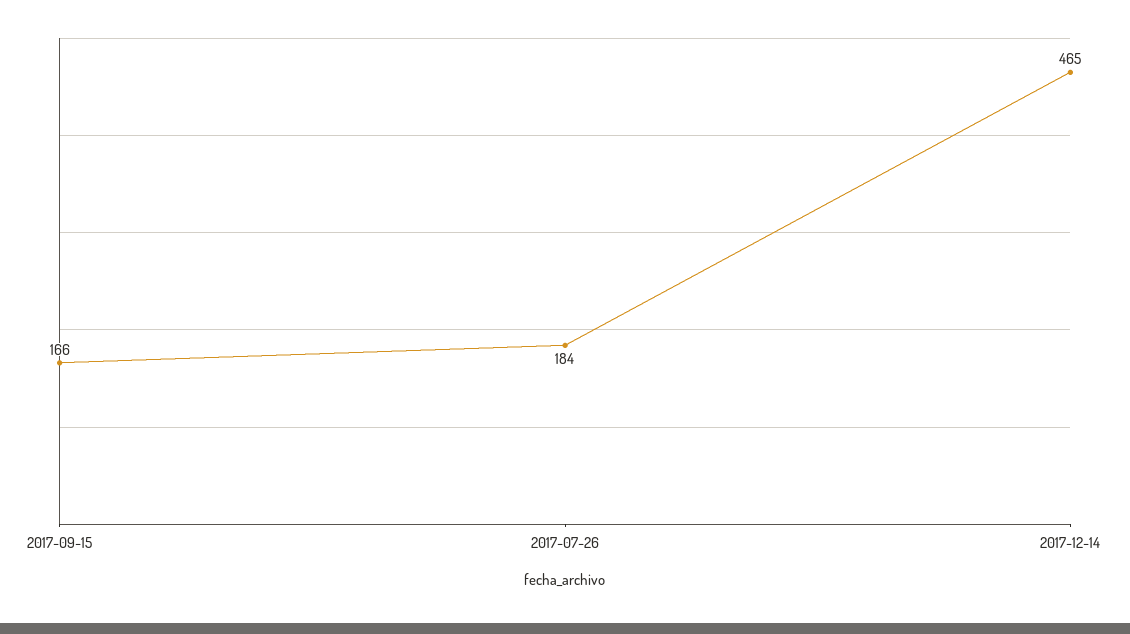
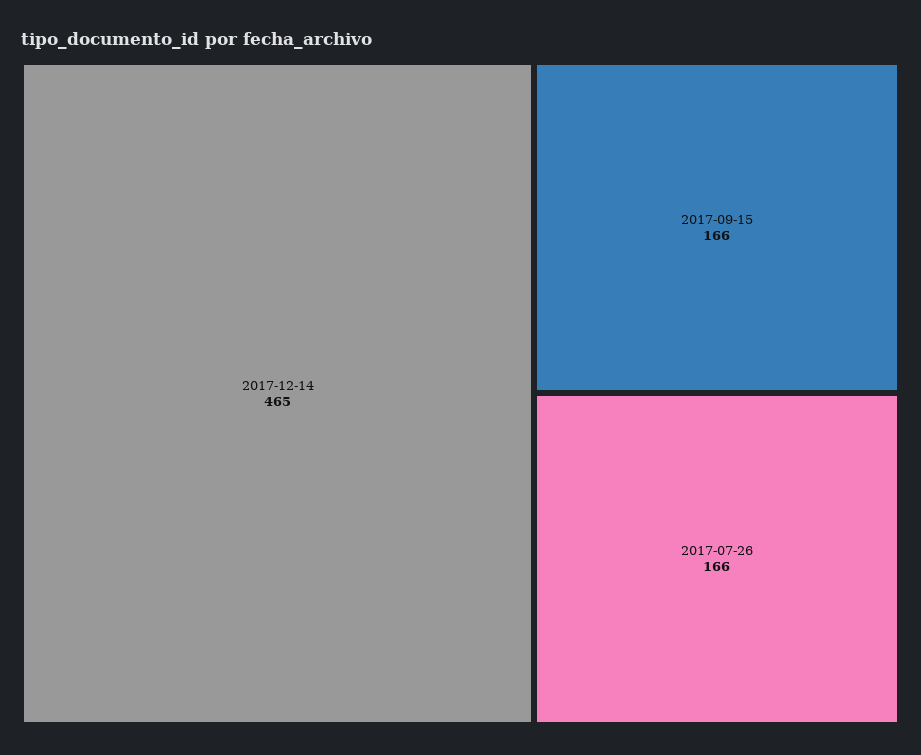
2017-07-26: 184 -> 166

